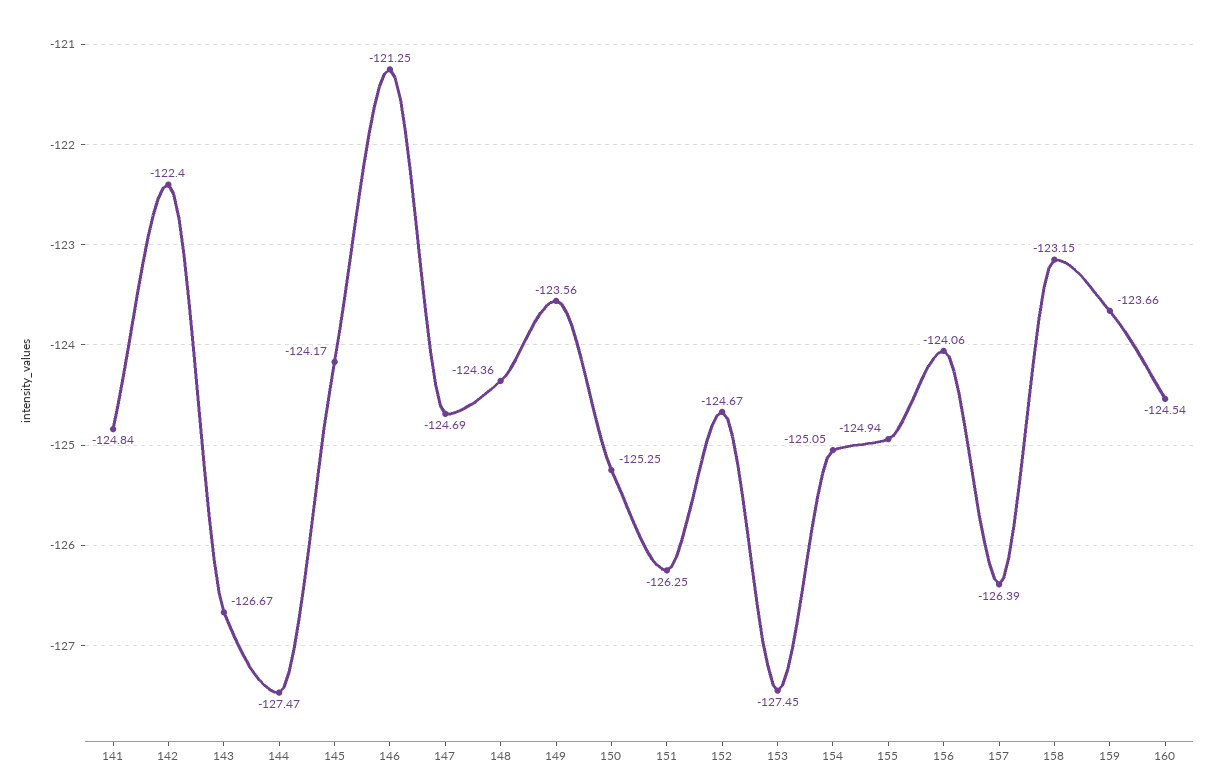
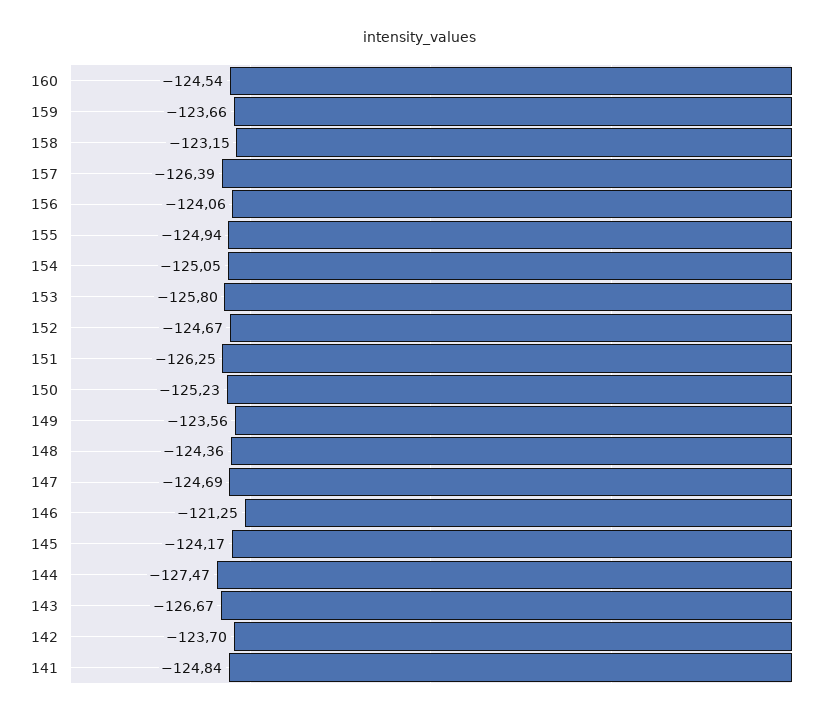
142: -122.4 -> -123.7
150: -125.25 -> -125.23
153: -127.45 -> -125.8

